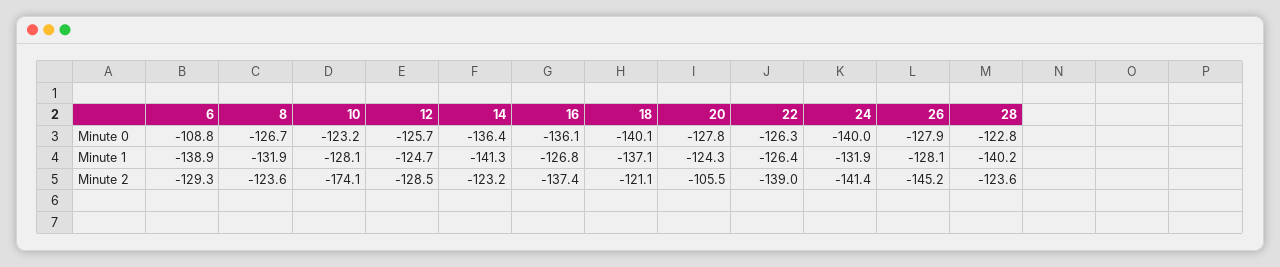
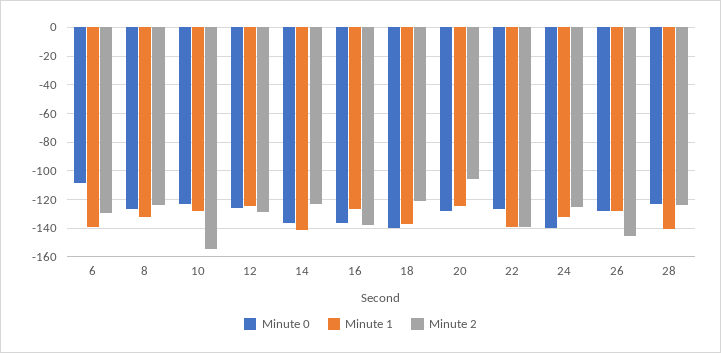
Minute 1, 22: -126.4 -> -140
Minute 2, 10: -174.1 -> -155
Minute 2, 24: -141.4 -> -125

